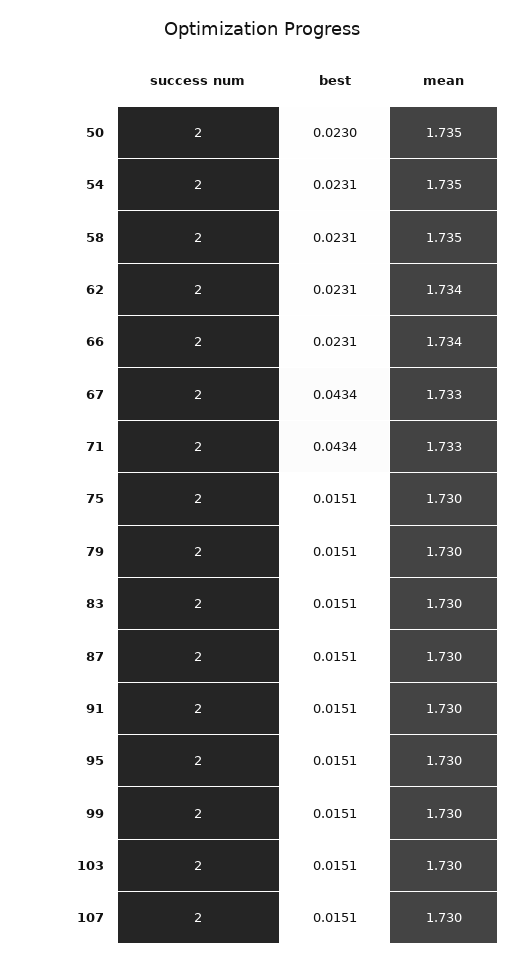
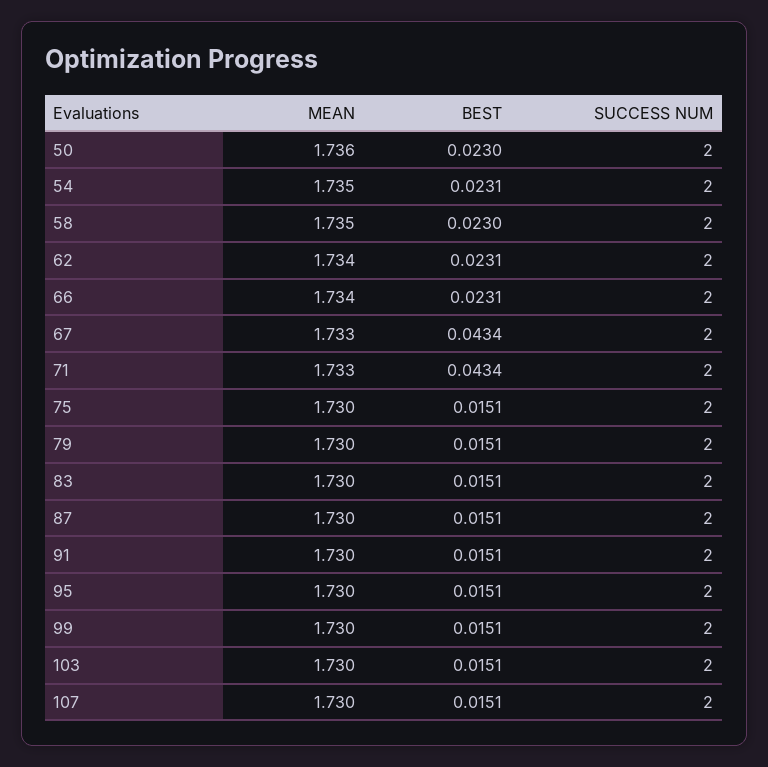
mean, 50: 1.735 -> 1.736
best, 58: 0.0231 -> 0.023

